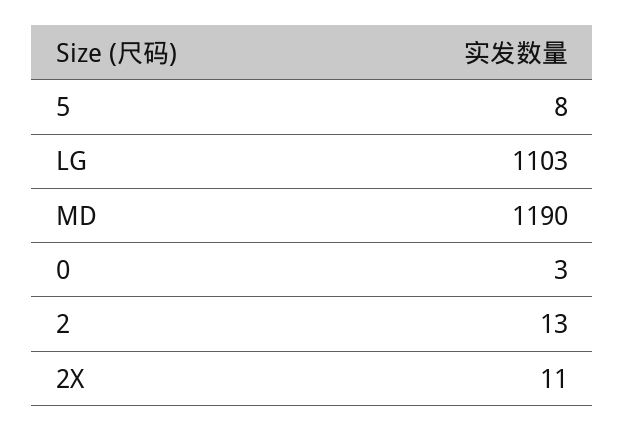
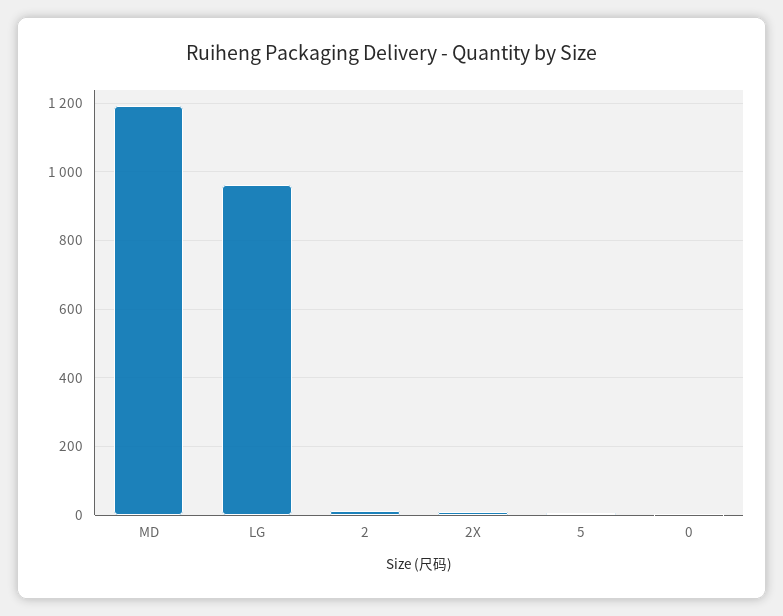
LG: 1103 -> 960

